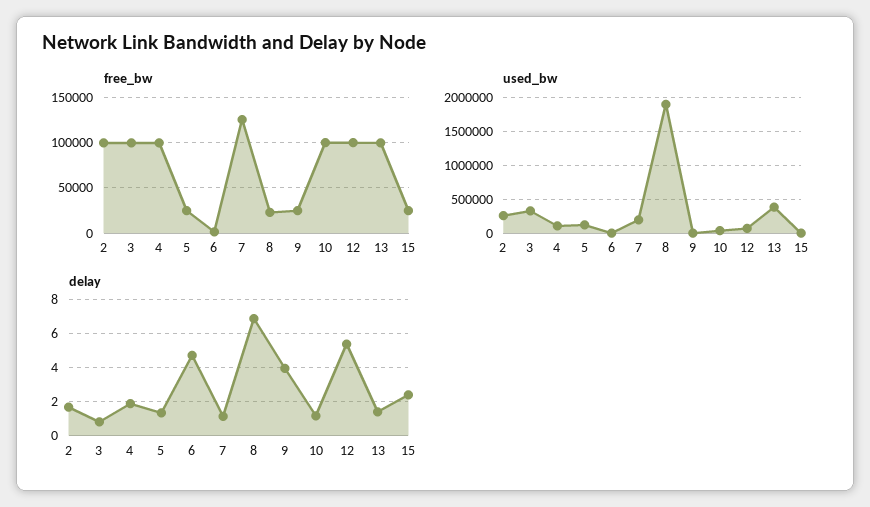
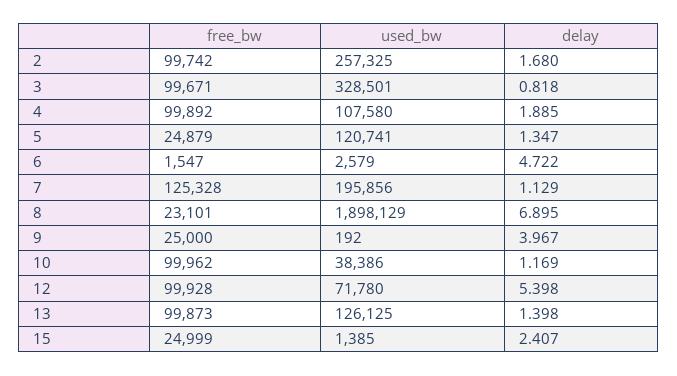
used_bw, 13: 400000 -> 126125

